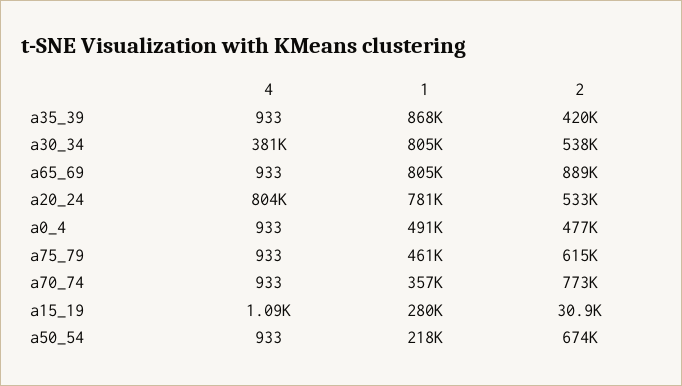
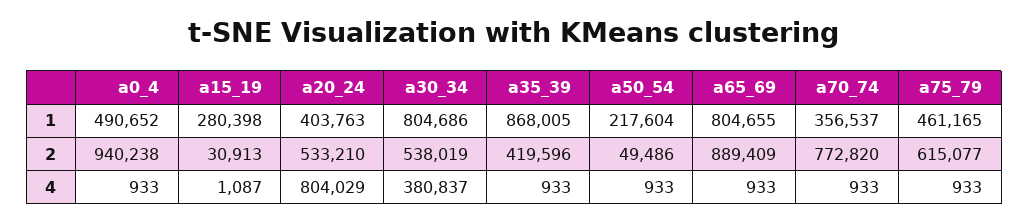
1, a20_24: 781000 -> 403763
2, a0_4: 477000 -> 940238
2, a50_54: 674000 -> 49486

